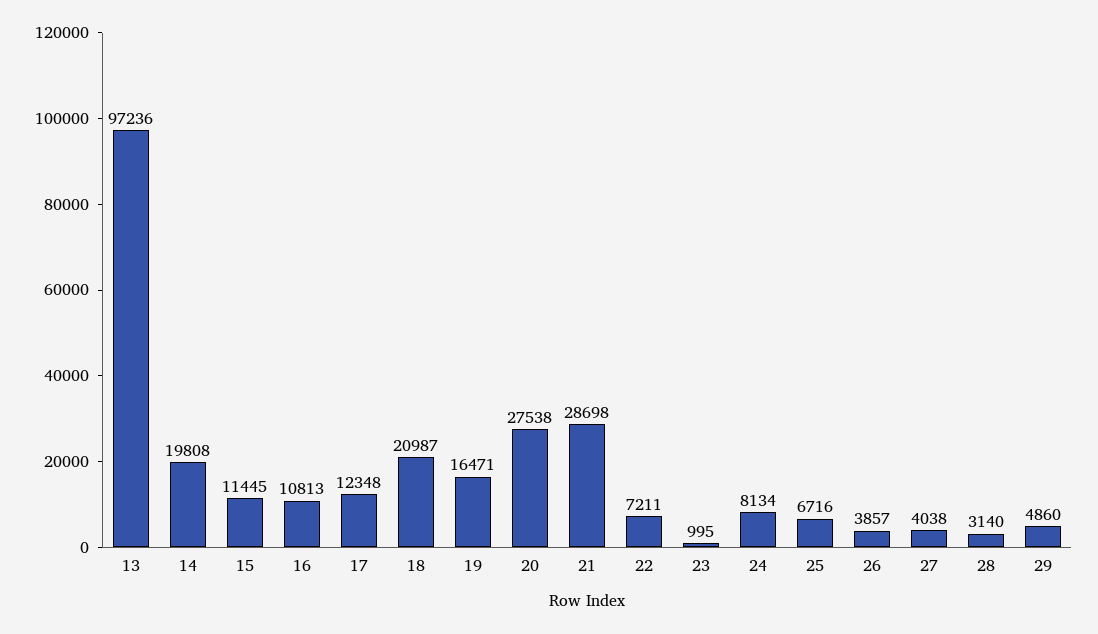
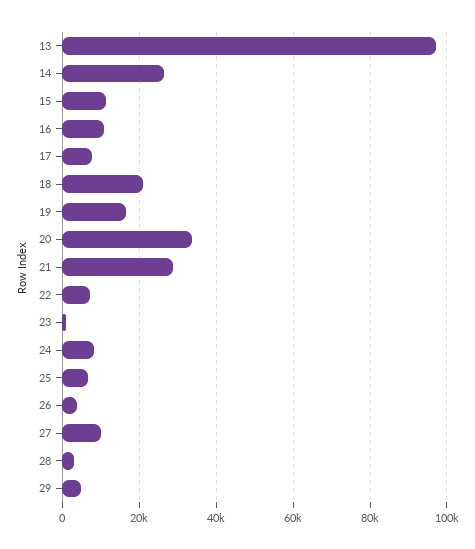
14: 19808 -> 26000
17: 12348 -> 8000
20: 27538 -> 34000
27: 4038 -> 10000

